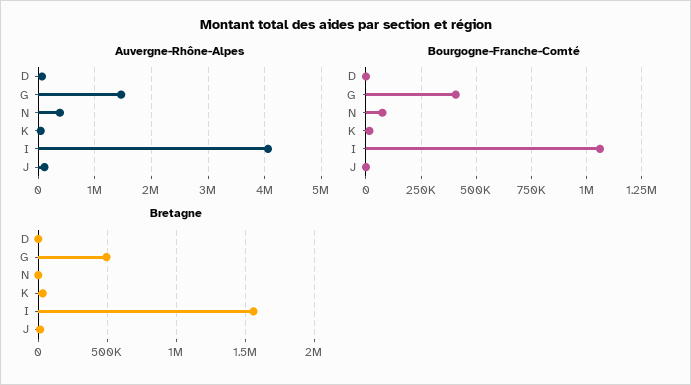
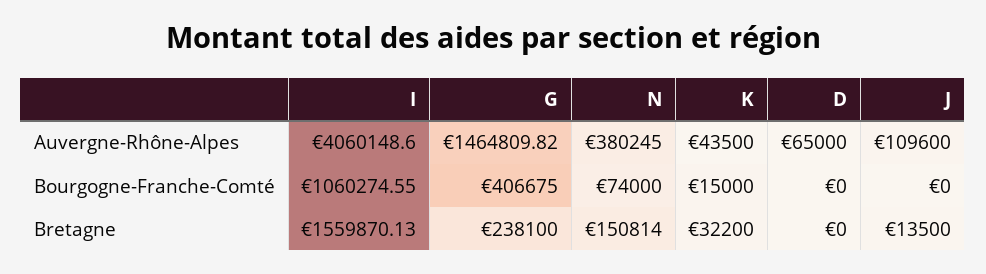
Bretagne, G: 500000 -> 238100
Bretagne, N: 0 -> 150814

